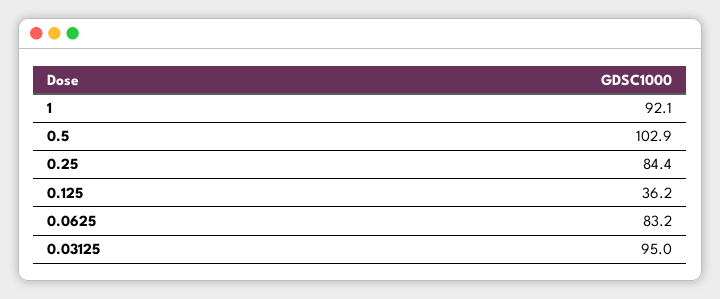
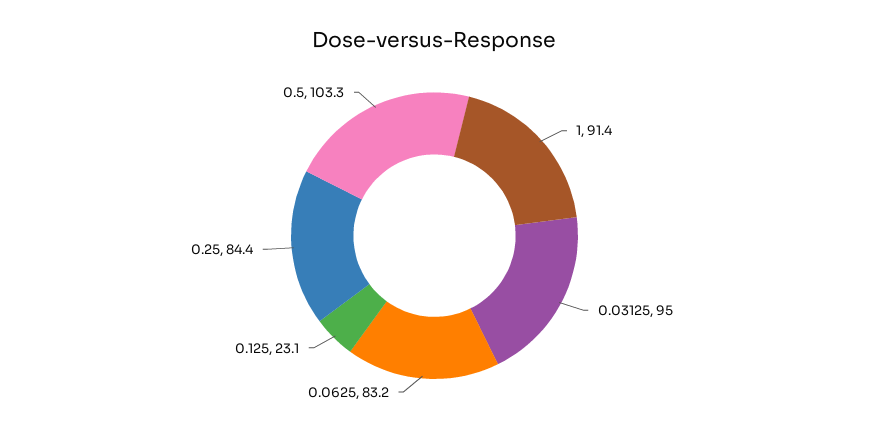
1: 92.1 -> 91.4
0.5: 102.9 -> 103.3
0.125: 36.2 -> 23.1

